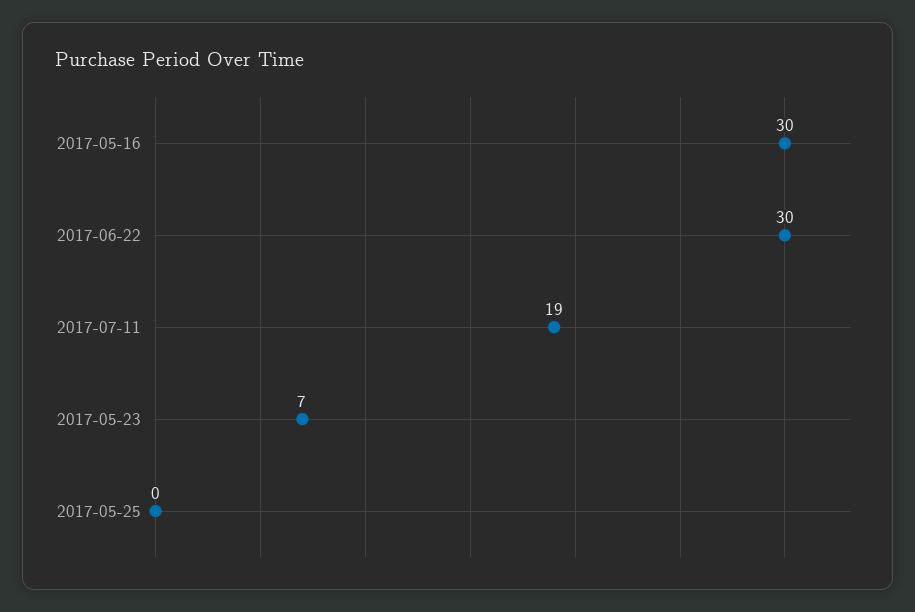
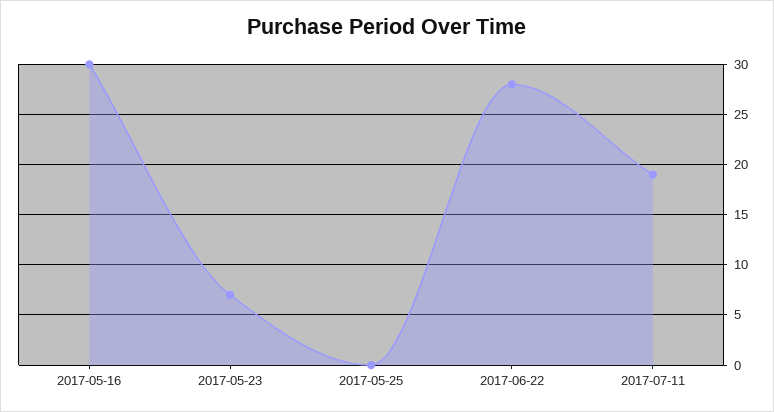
2017-06-22: 30 -> 28

